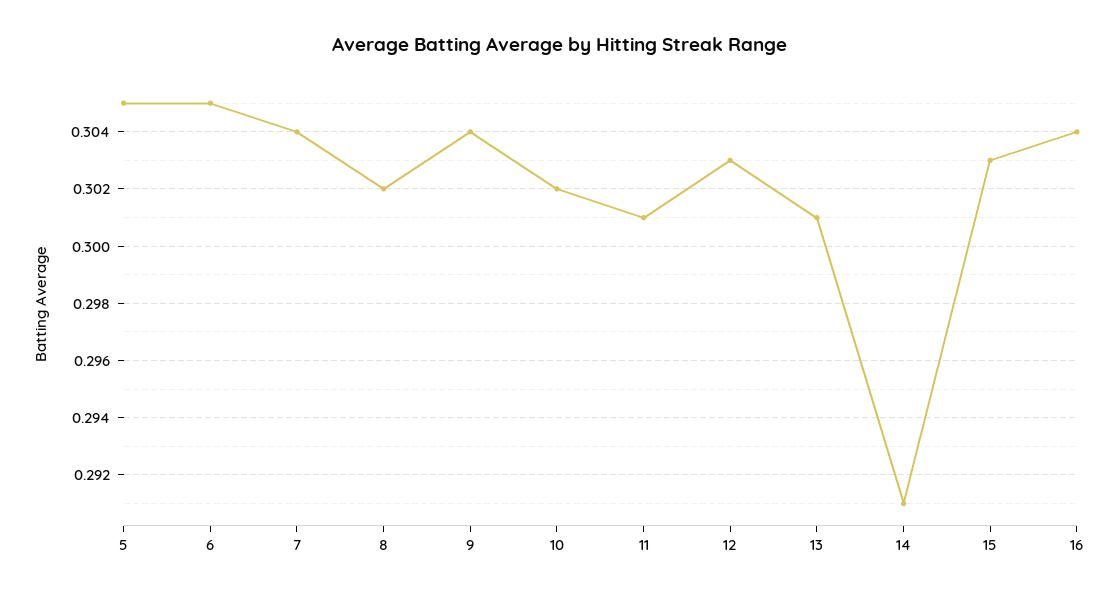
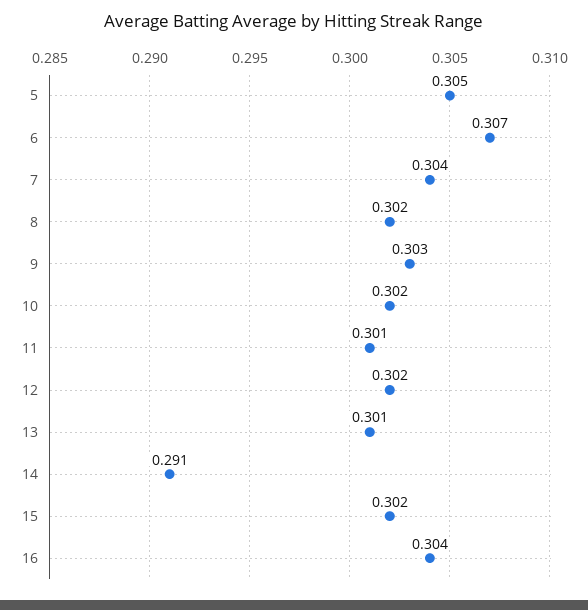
6: 0.305 -> 0.307
9: 0.304 -> 0.303
12: 0.303 -> 0.302
15: 0.303 -> 0.302

